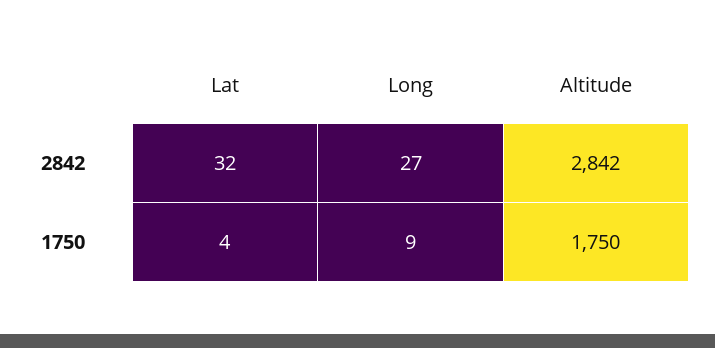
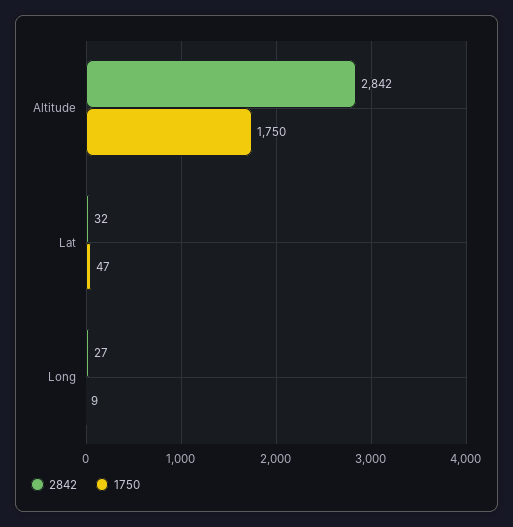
1750, Lat: 4 -> 47

